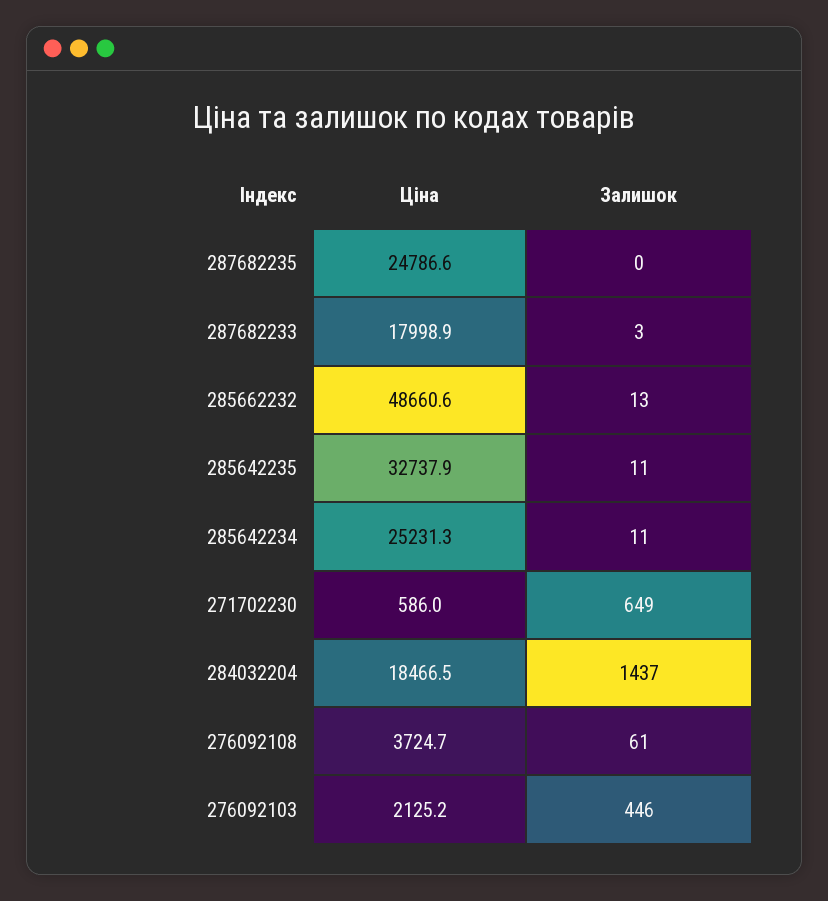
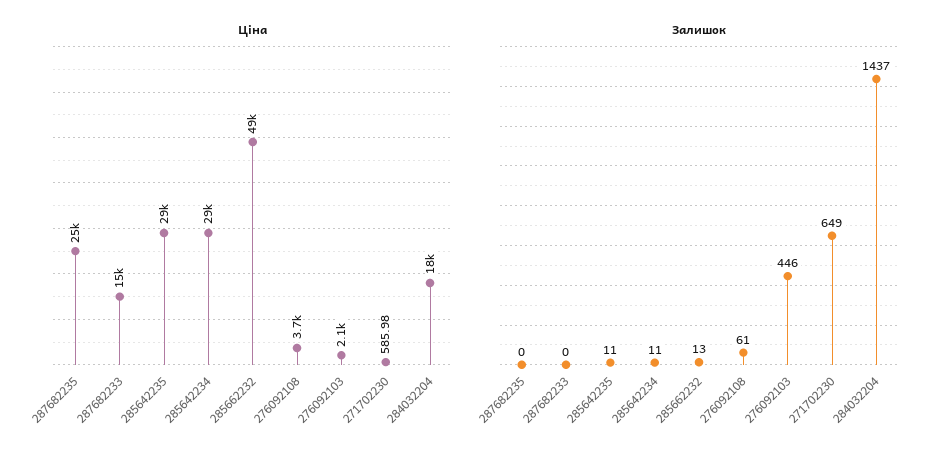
Ціна, 287682233: 17998.9 -> 15000
Залишок, 287682233: 3 -> 0
Ціна, 285642235: 32737.9 -> 29000
Ціна, 285642234: 25231.3 -> 29000

